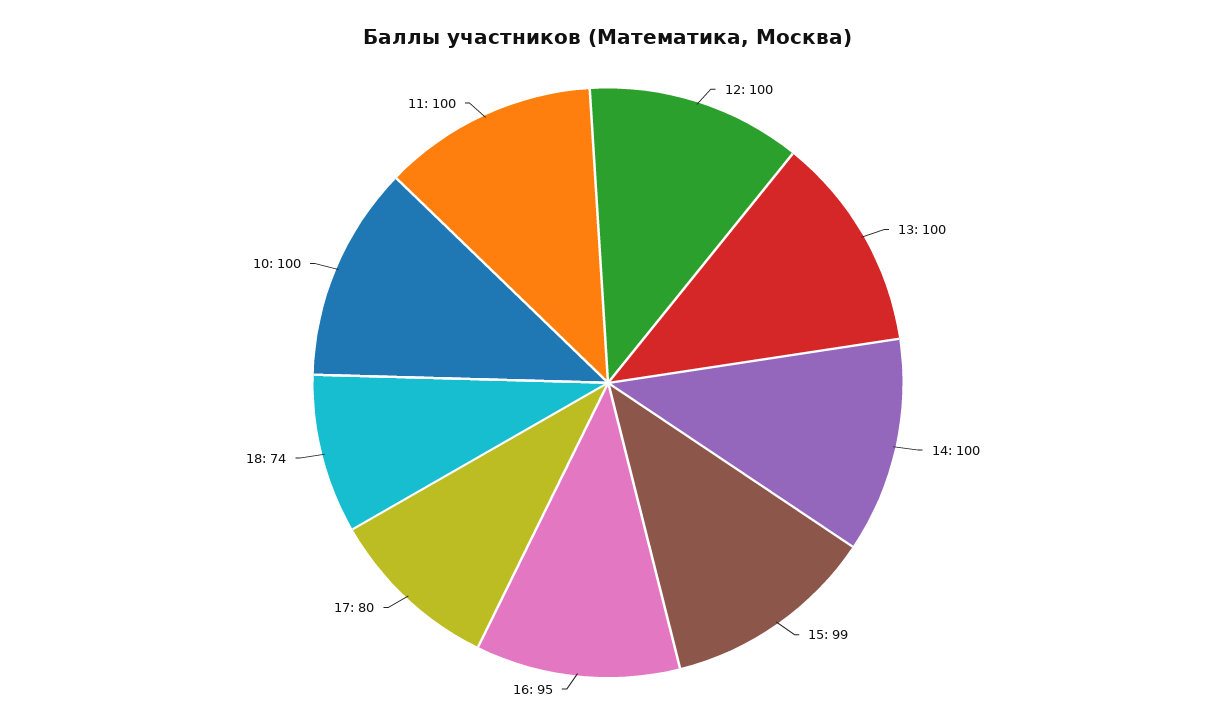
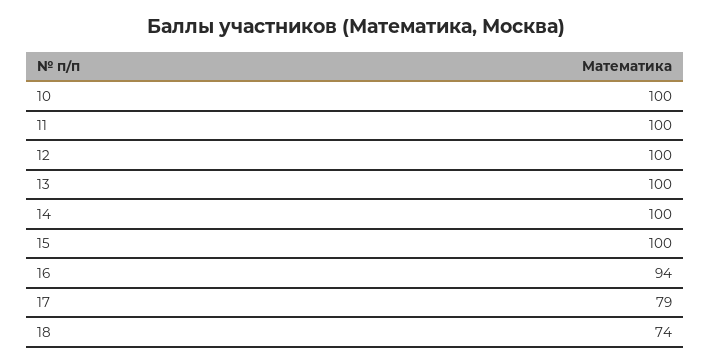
15: 99 -> 100
16: 95 -> 94
17: 80 -> 79

